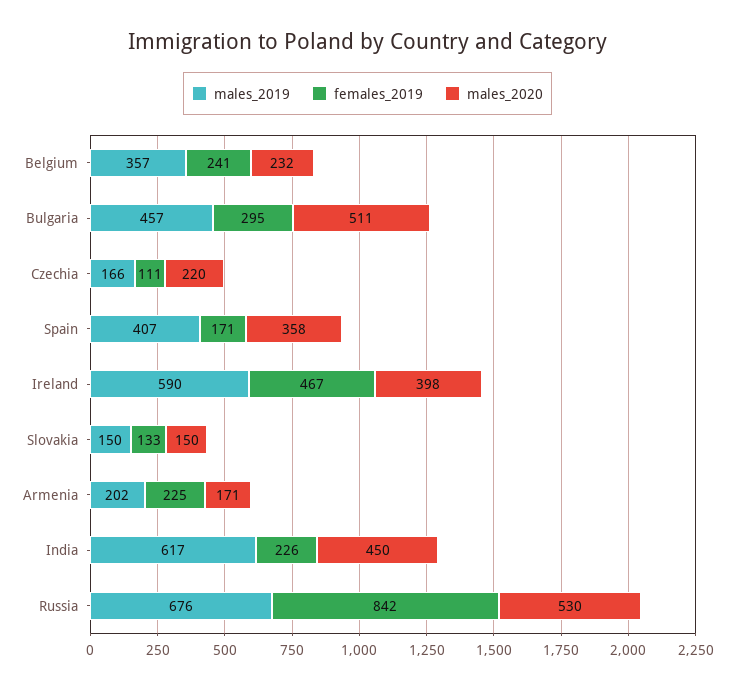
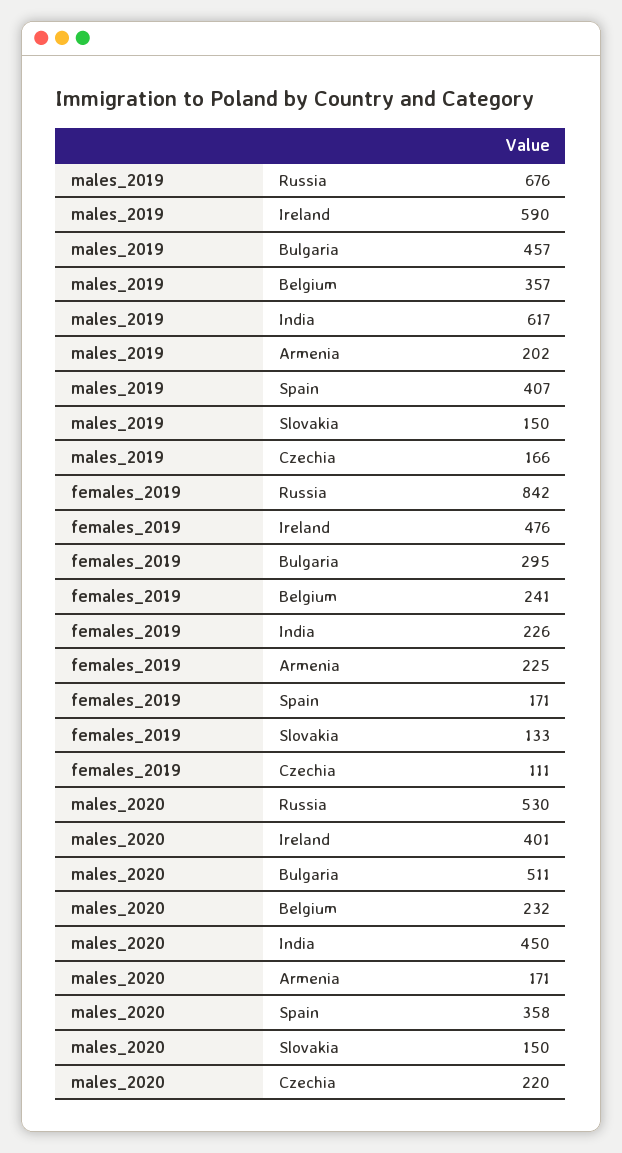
females_2019, Ireland: 467 -> 476
males_2020, Ireland: 398 -> 401

